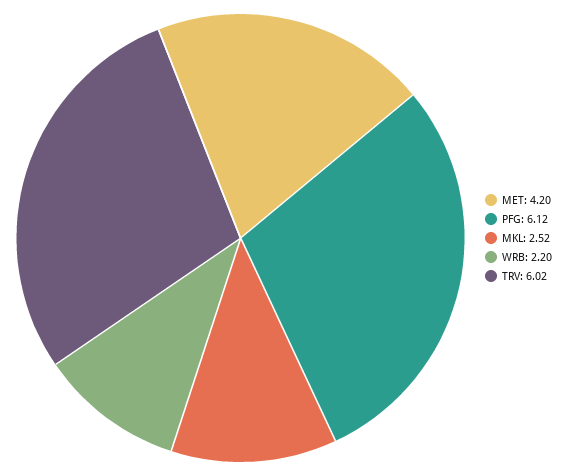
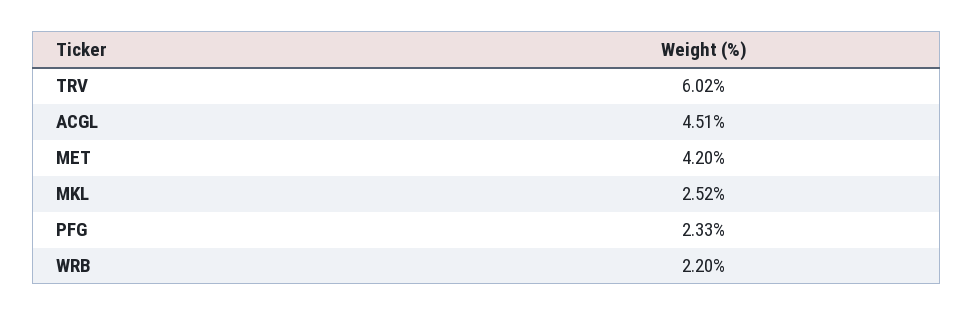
PFG: 6.12 -> 2.33
ACGL: none -> 4.51

